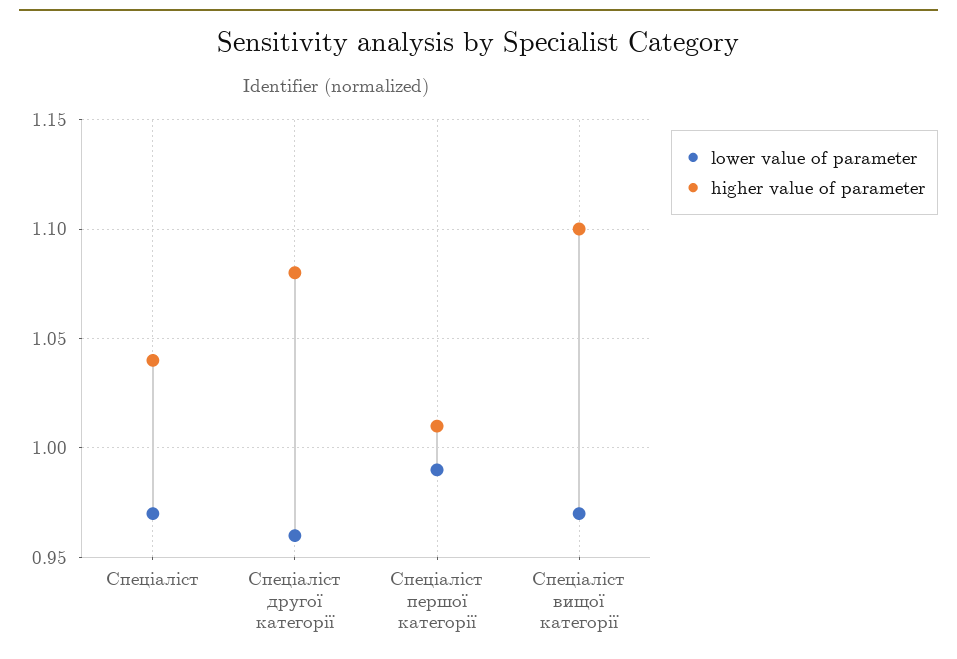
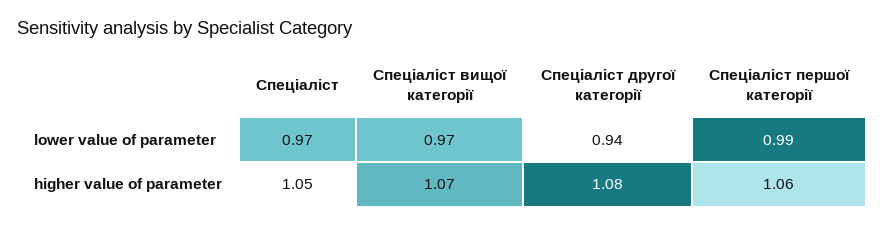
higher value of parameter, Спеціаліст: 1.04 -> 1.05
lower value of parameter, Спеціаліст другої категорії: 0.96 -> 0.94
higher value of parameter, Спеціаліст першої категорії: 1.01 -> 1.06
higher value of parameter, Спеціаліст вищої категорії: 1.1 -> 1.07

